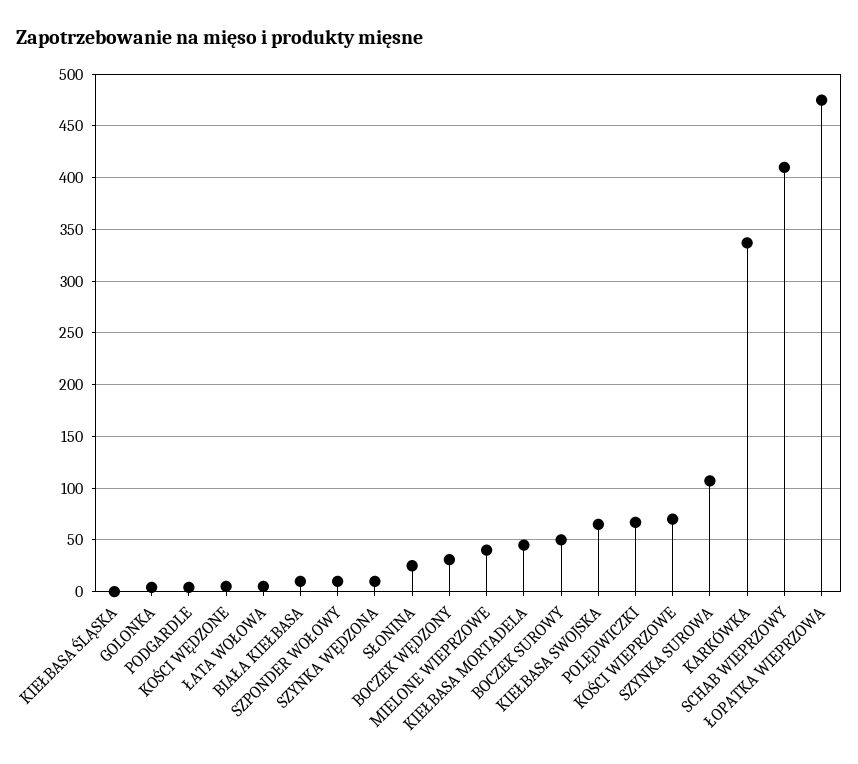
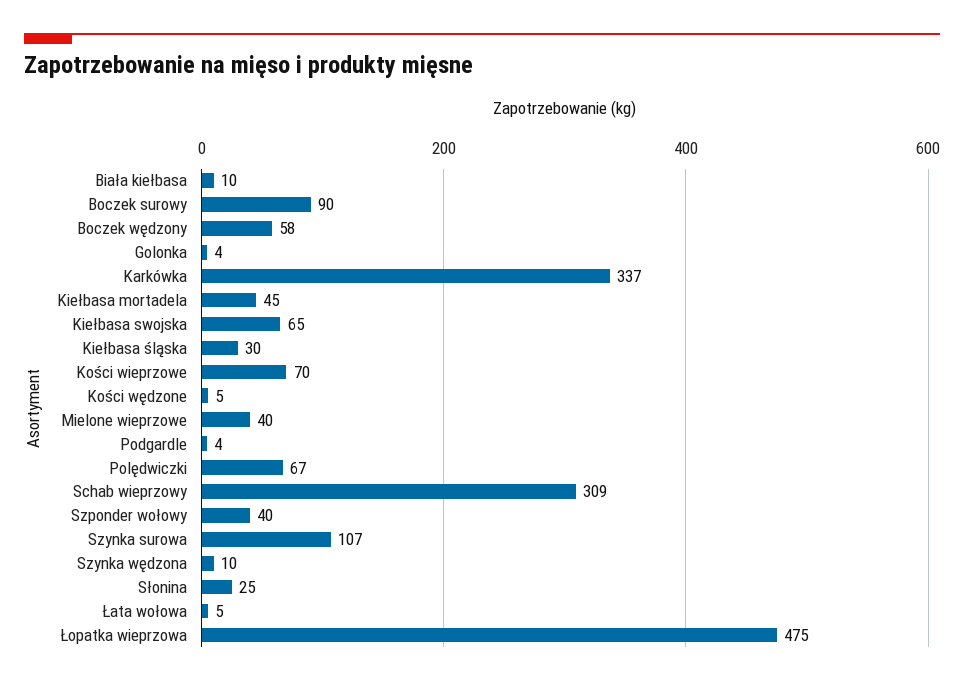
KIEŁBASA ŚLĄSKA: 0 -> 30
SZPONDER WOŁOWY: 10 -> 40
BOCZEK WĘDZONY: 30 -> 58
BOCZEK SUROWY: 50 -> 90
SCHAB WIEPRZOWY: 410 -> 309

